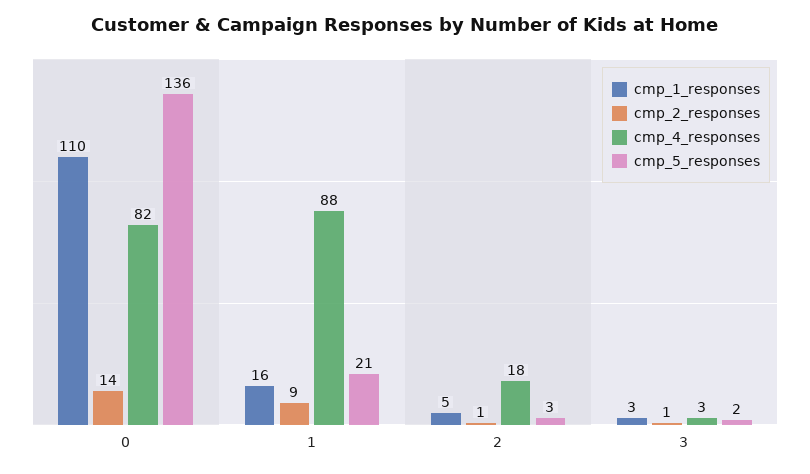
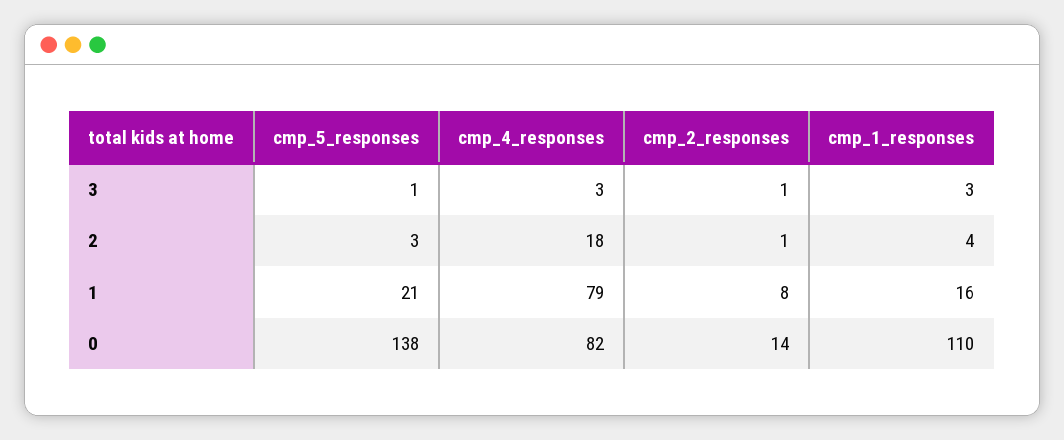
cmp_5_responses, 0: 136 -> 138
cmp_2_responses, 1: 9 -> 8
cmp_4_responses, 1: 88 -> 79
cmp_1_responses, 2: 5 -> 4
cmp_5_responses, 3: 2 -> 1

